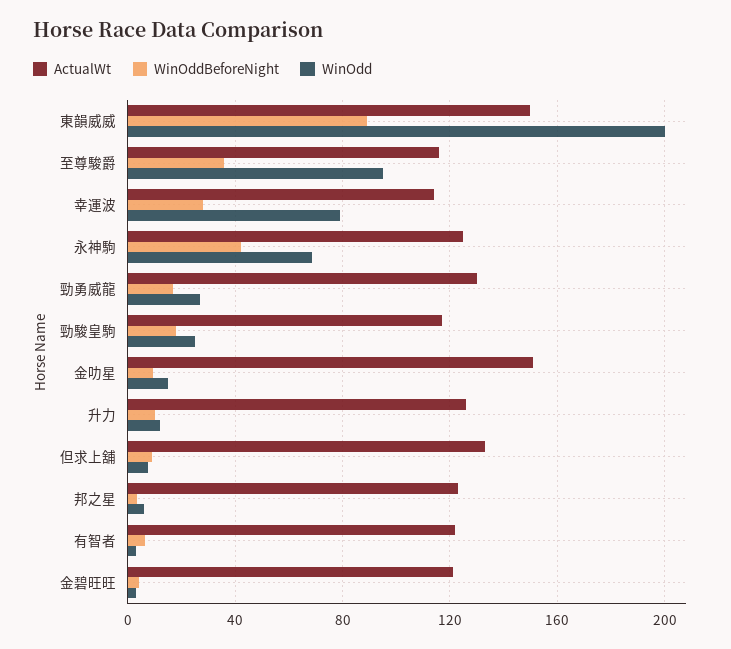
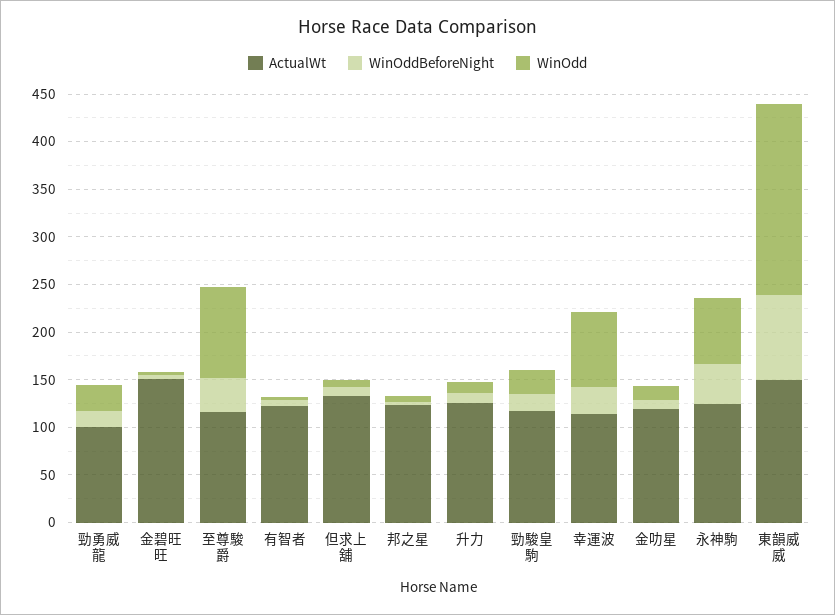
ActualWt, 勁勇威龍: 130 -> 100
ActualWt, 金叻星: 150 -> 120
ActualWt, 金碧旺旺: 120 -> 150

